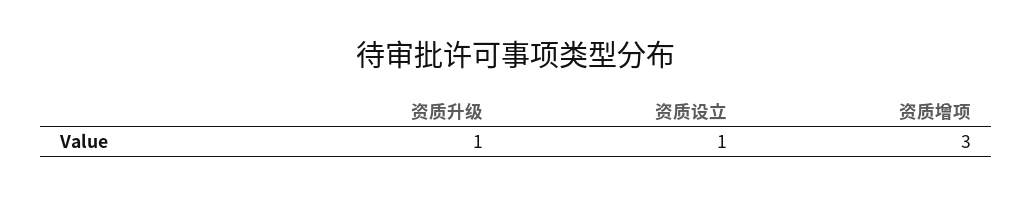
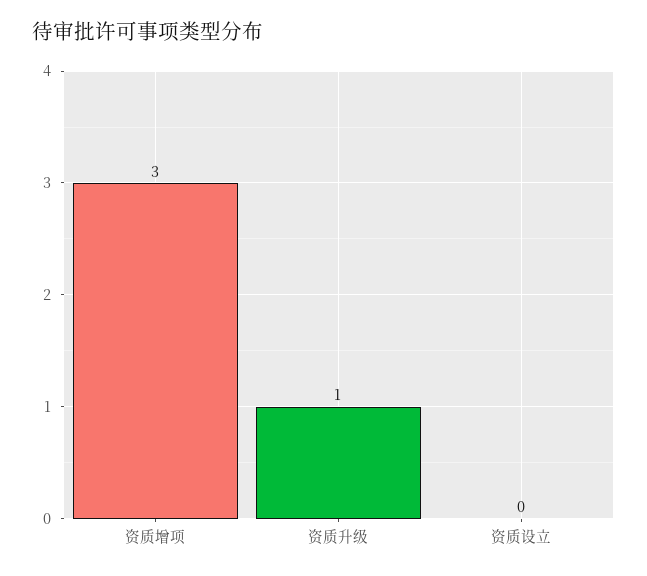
资质设立: 1 -> 0

